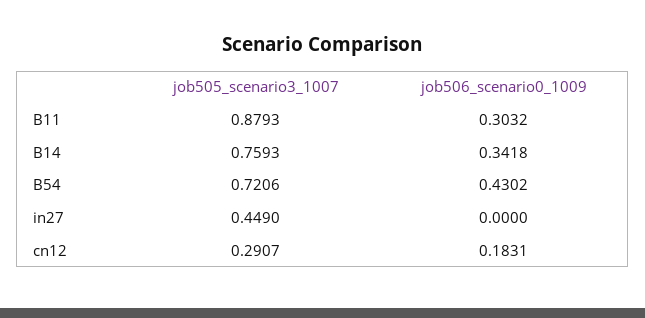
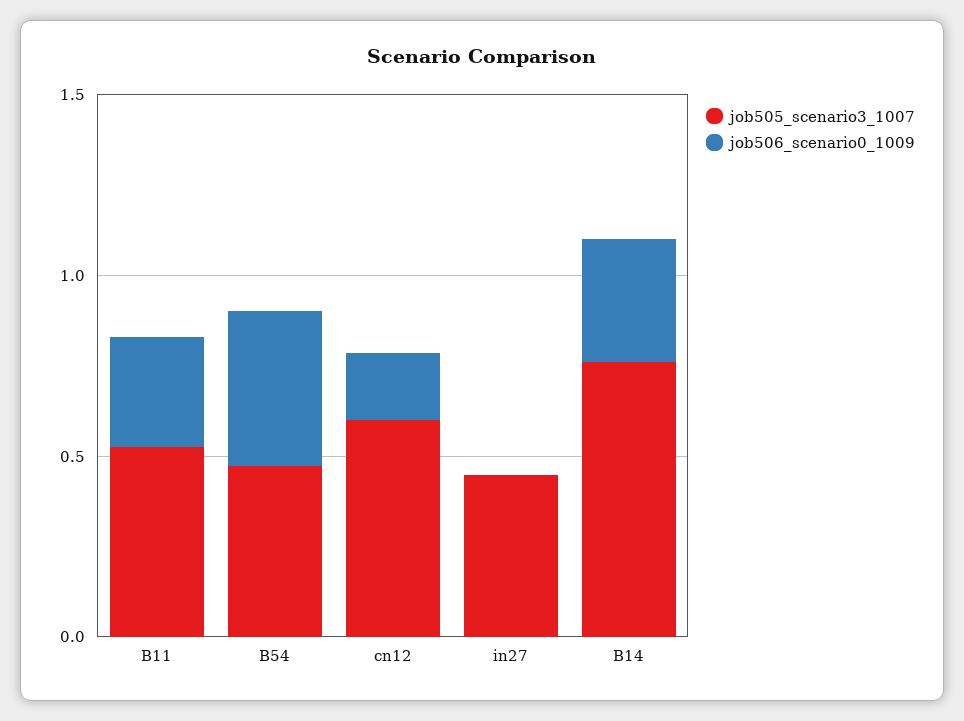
job505_scenario3_1007, B11: 0.8793 -> 0.5
job505_scenario3_1007, B54: 0.7206 -> 0.5
job505_scenario3_1007, cn12: 0.2907 -> 0.6

